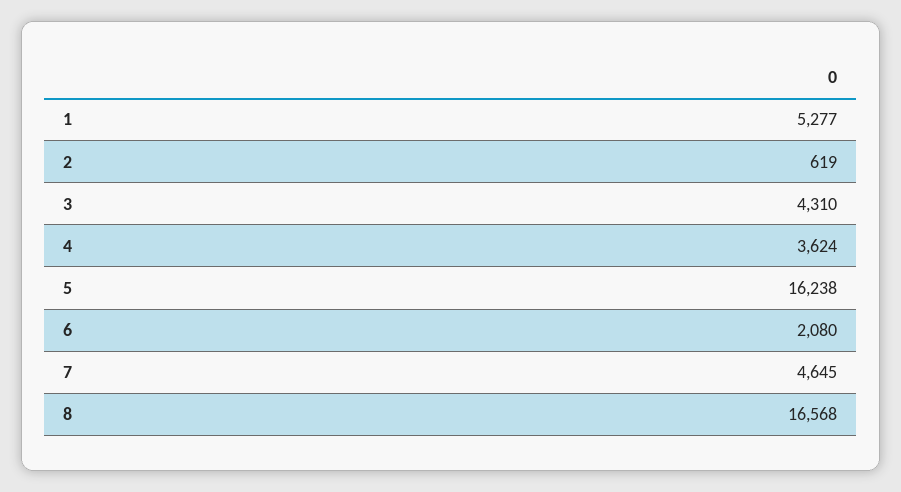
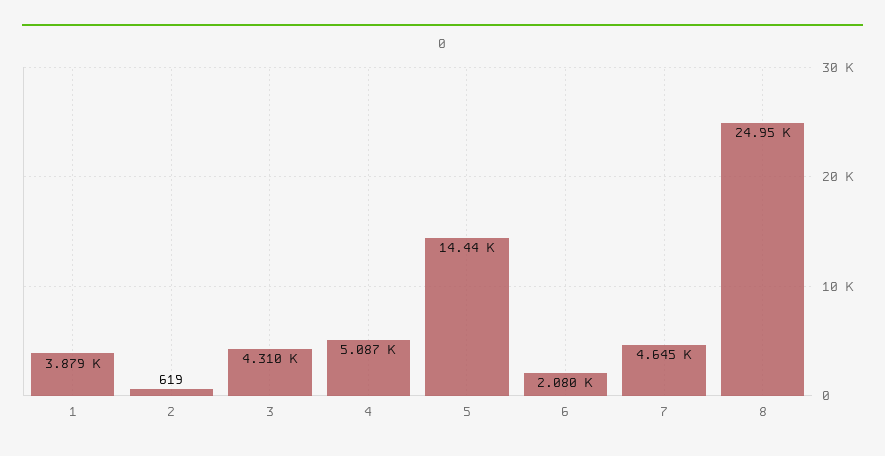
1: 5277 -> 3879
4: 3624 -> 5087
5: 16238 -> 14440
8: 16568 -> 24950

